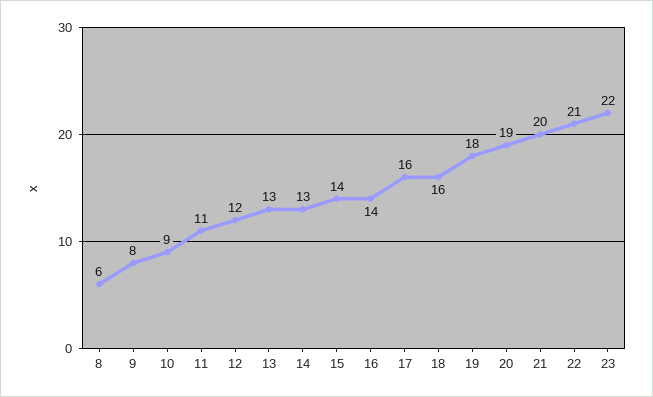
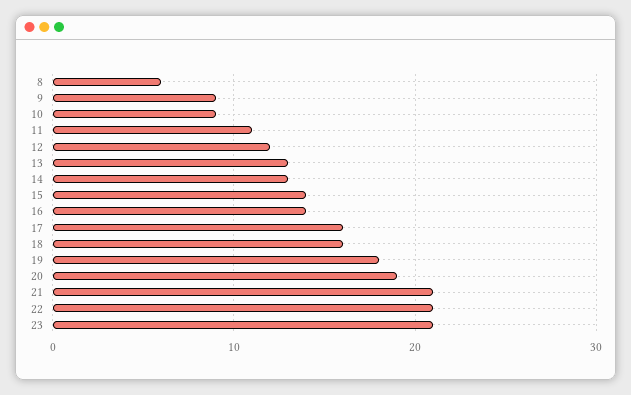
9: 8 -> 9
21: 20 -> 21
23: 22 -> 21

